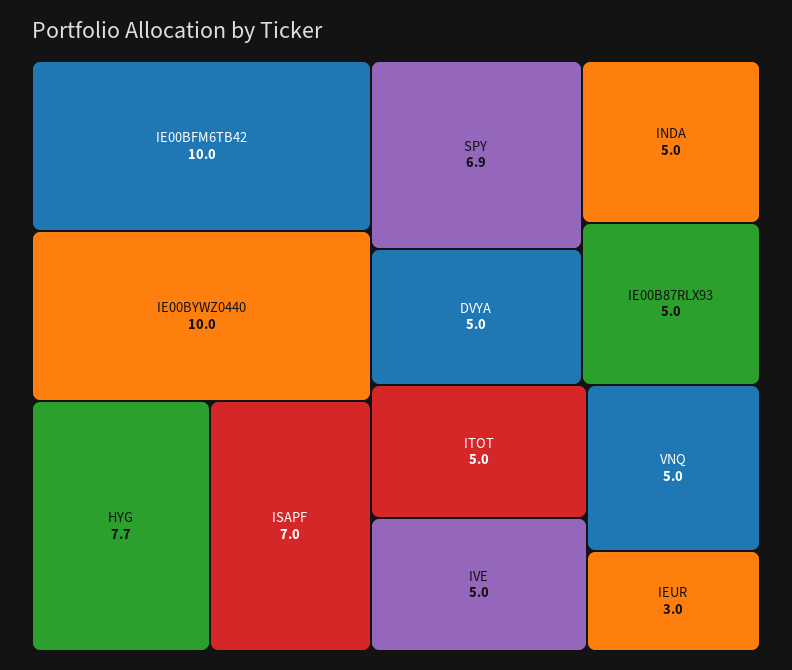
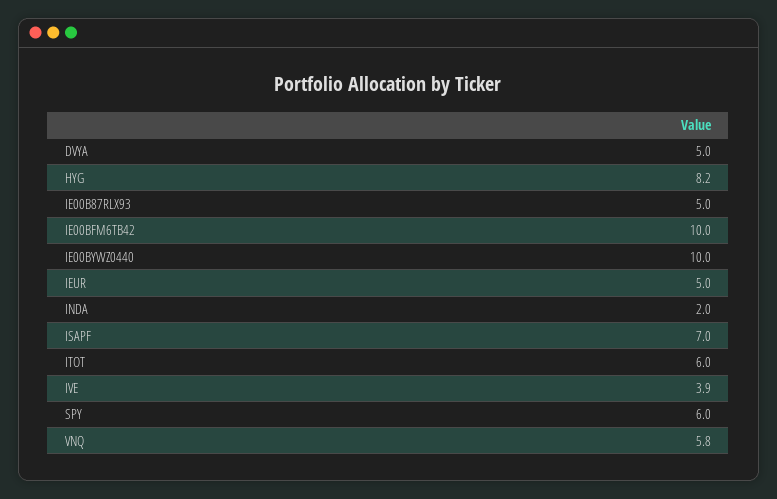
HYG: 7.7 -> 8.2
SPY: 6.9 -> 6
INDA: 5 -> 2
ITOT: 5 -> 6
IVE: 5 -> 3.9
VNQ: 5 -> 5.8
IEUR: 3 -> 5

